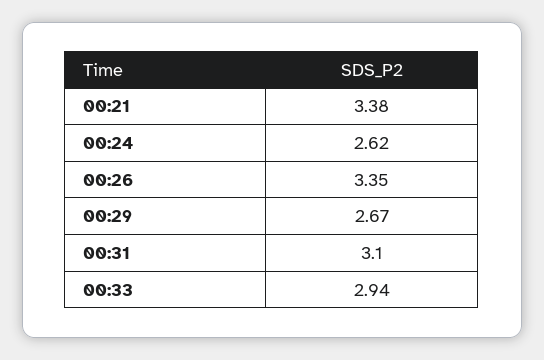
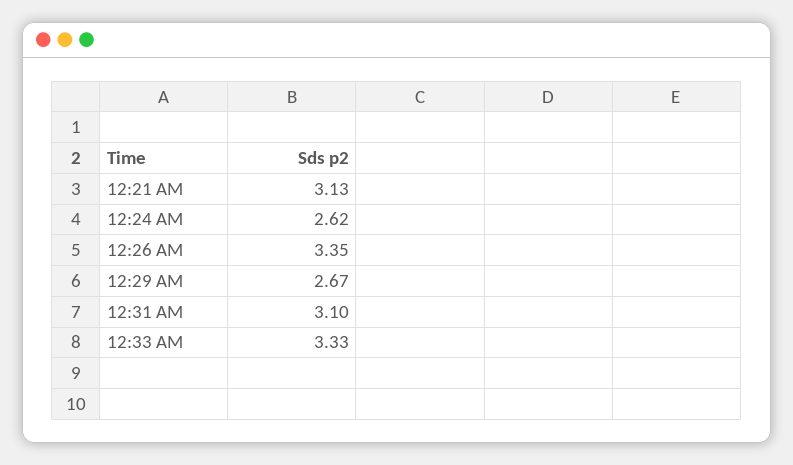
00:21: 3.38 -> 3.13
00:33: 2.94 -> 3.33

